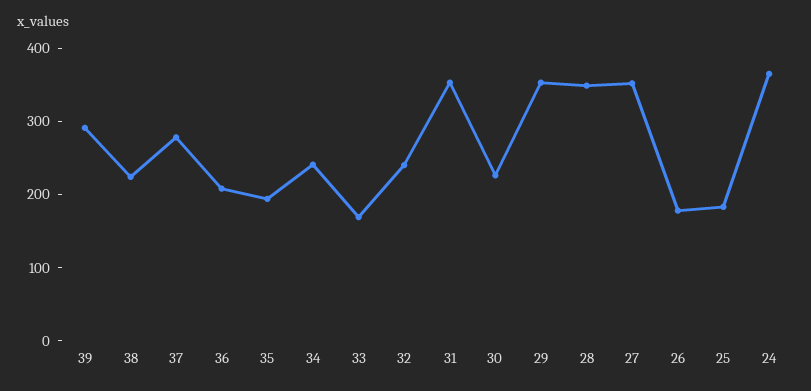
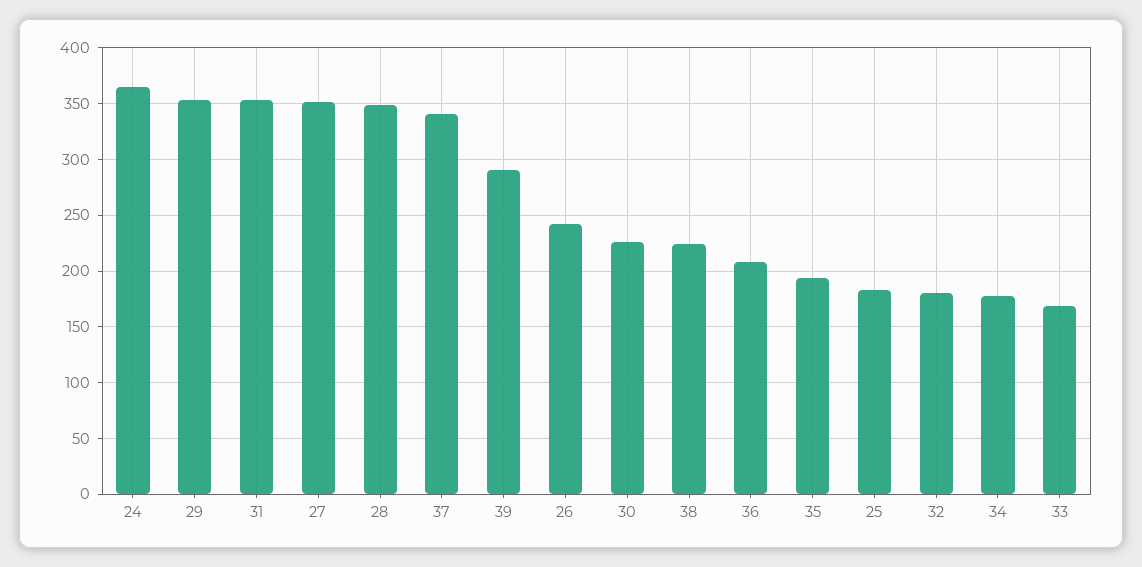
37: 280 -> 340
34: 240 -> 180
32: 240 -> 180
26: 180 -> 240

